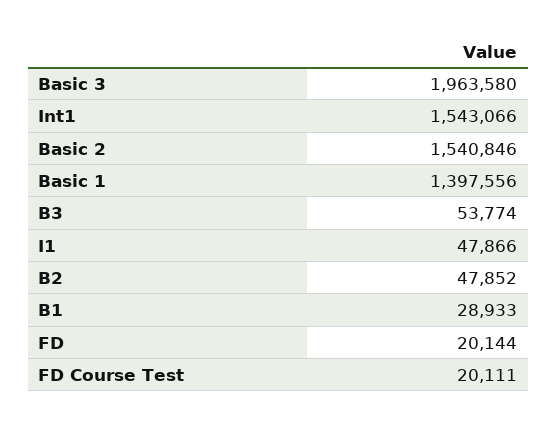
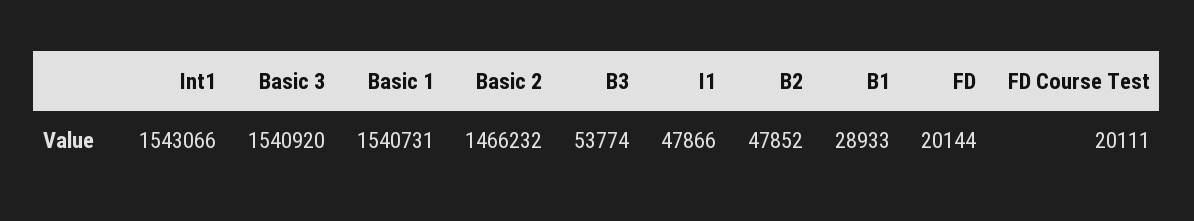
Basic 3: 1963580 -> 1540920
Basic 2: 1540846 -> 1466232
Basic 1: 1397556 -> 1540731

